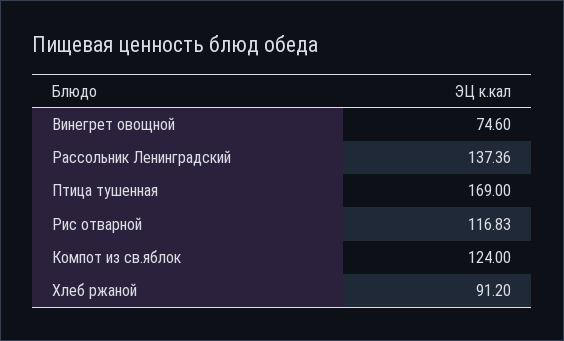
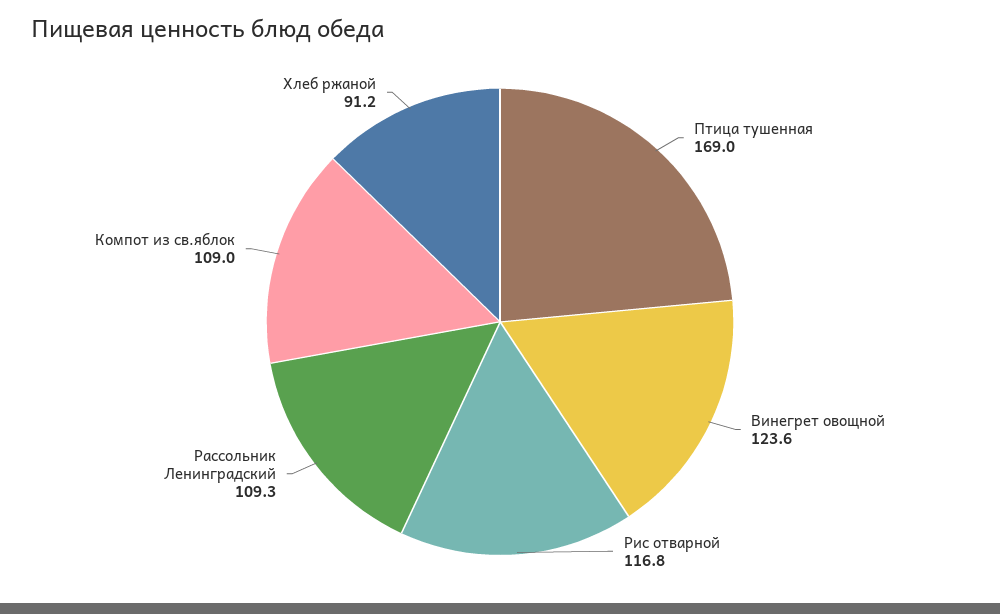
Винегрет овощной: 74.6 -> 123.6
Рассольник Ленинградский: 137.36 -> 109.3
Компот из св.яблок: 124 -> 109

